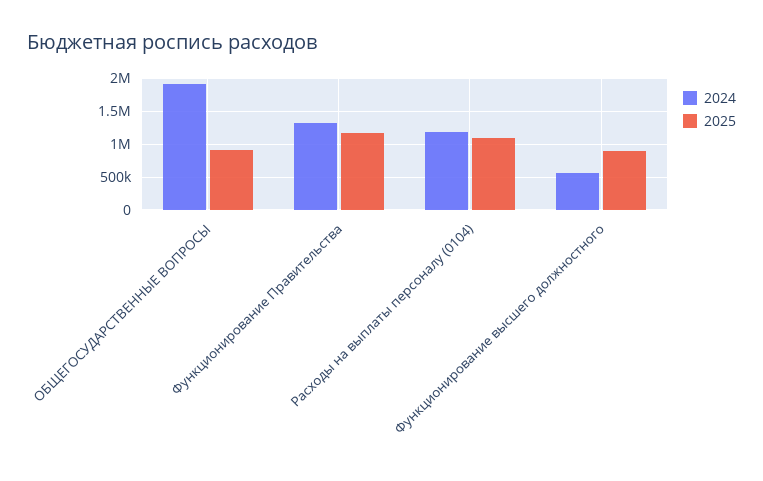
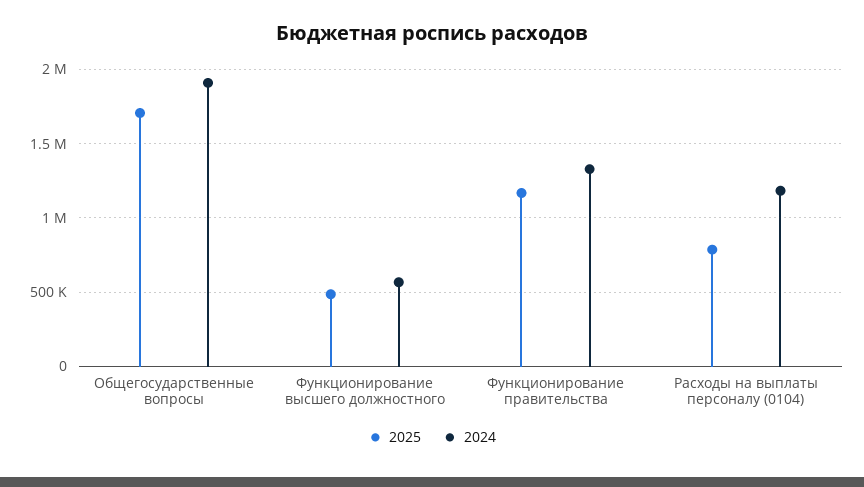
2025, ОБЩЕГОСУДАРСТВЕННЫЕ ВОПРОСЫ: 900000 -> 1700000
2025, Расходы на выплаты персоналу (0104): 1100000 -> 800000
2025, Функционирование высшего должностного: 900000 -> 500000

